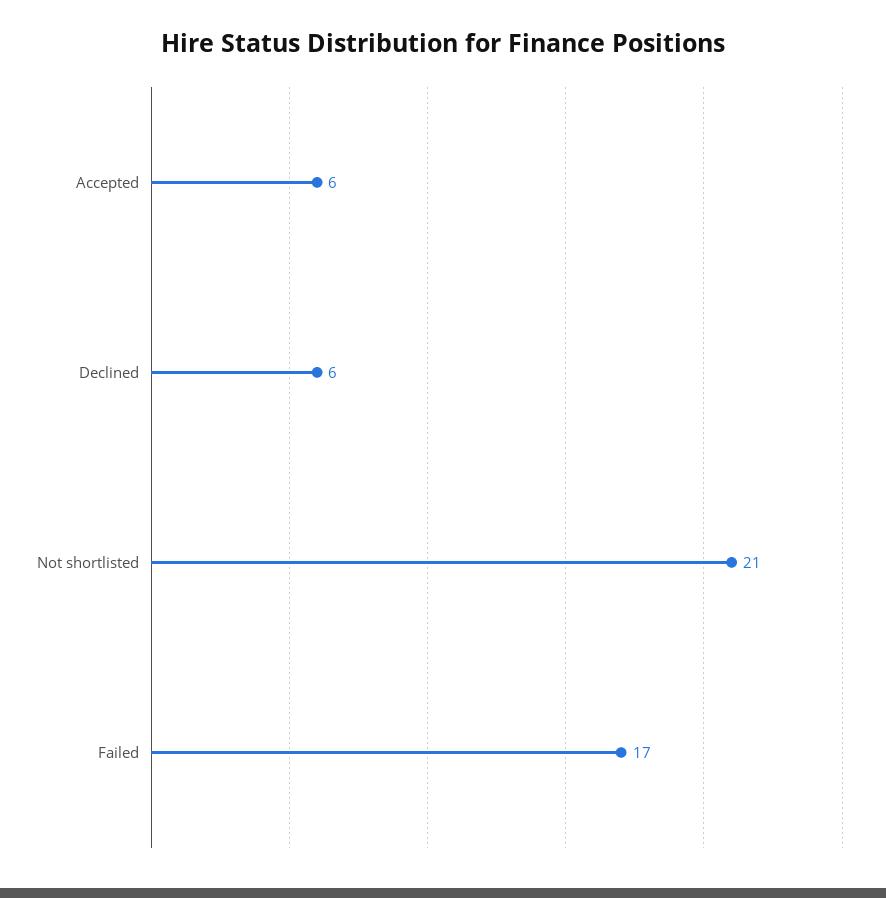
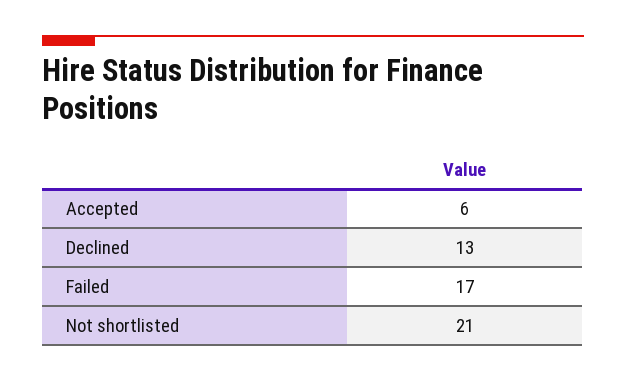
Declined: 6 -> 13

